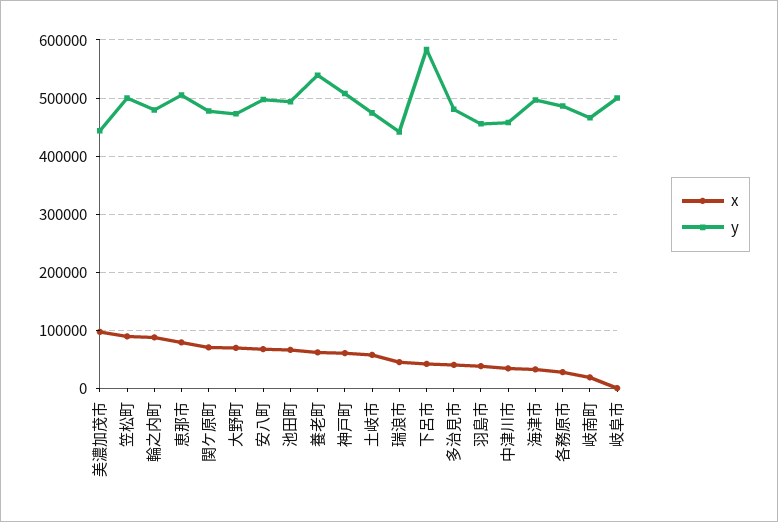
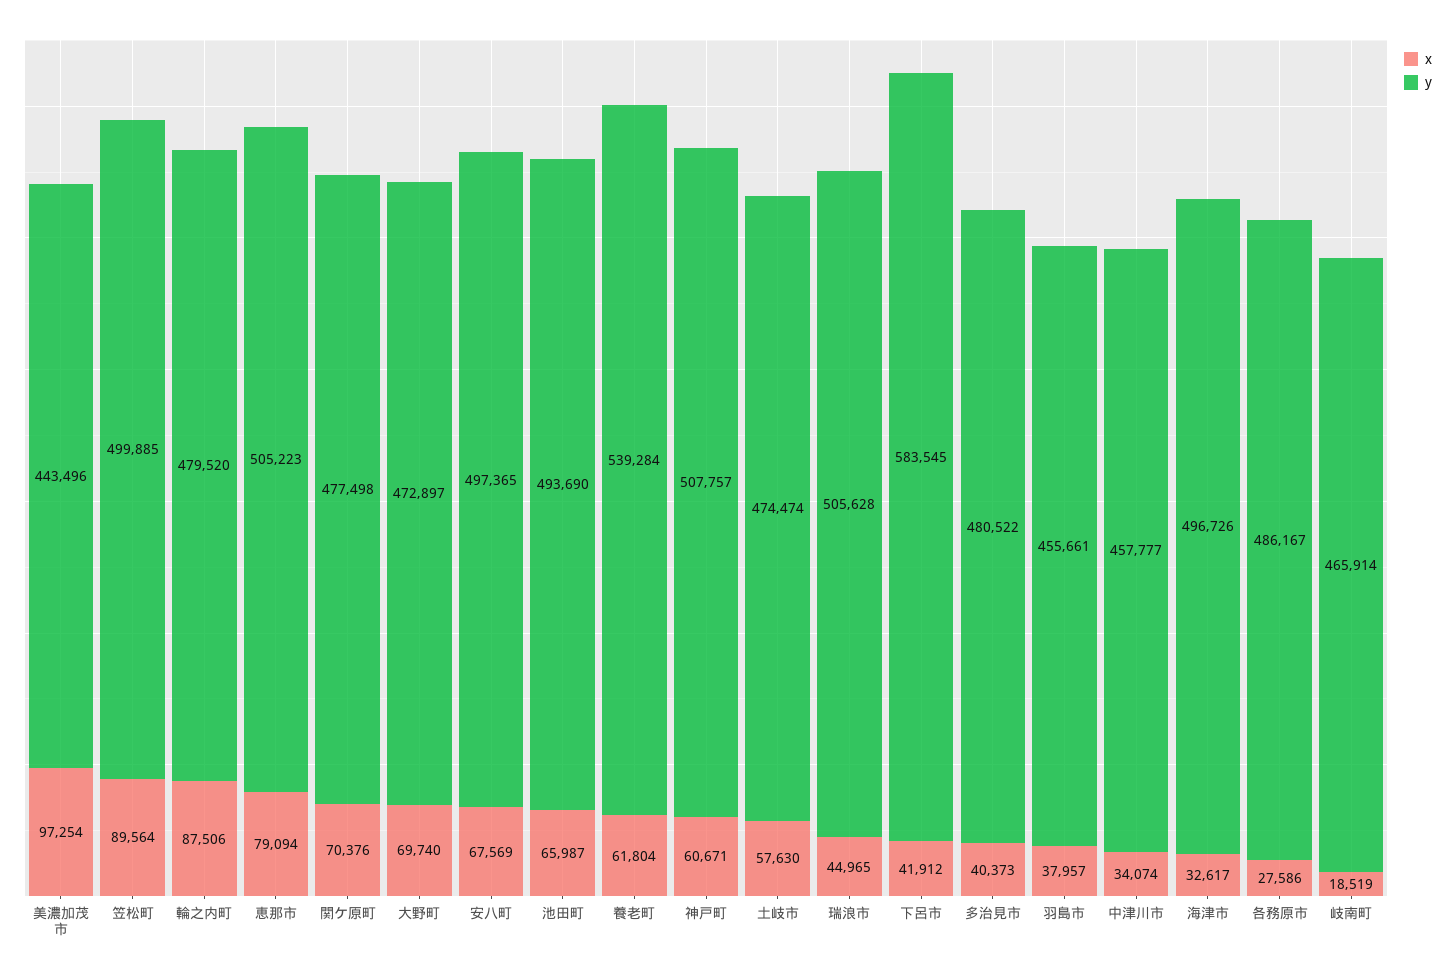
y, 瑞浪市: 440000 -> 505628
x, 岐阜市: 0 -> none
y, 岐阜市: 500000 -> none

